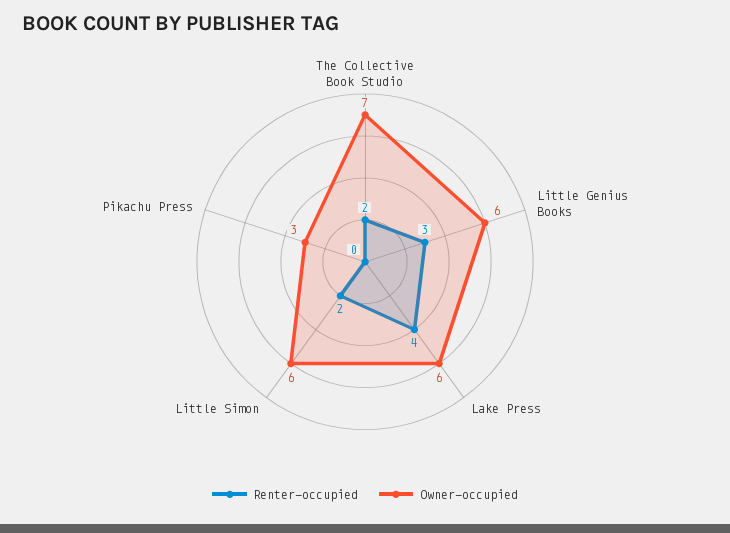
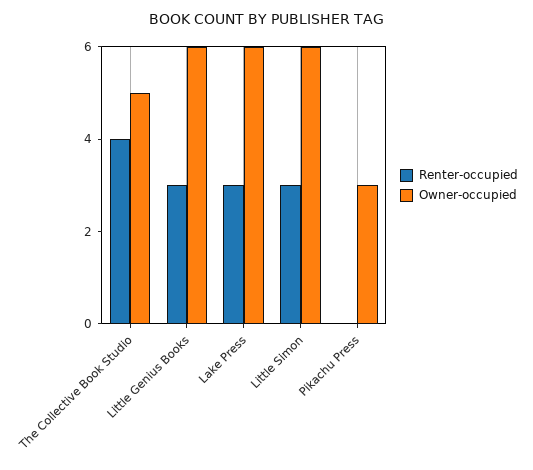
Renter-occupied, The Collective Book Studio: 2 -> 4
Owner-occupied, The Collective Book Studio: 7 -> 5
Renter-occupied, Lake Press: 4 -> 3
Renter-occupied, Little Simon: 2 -> 3

